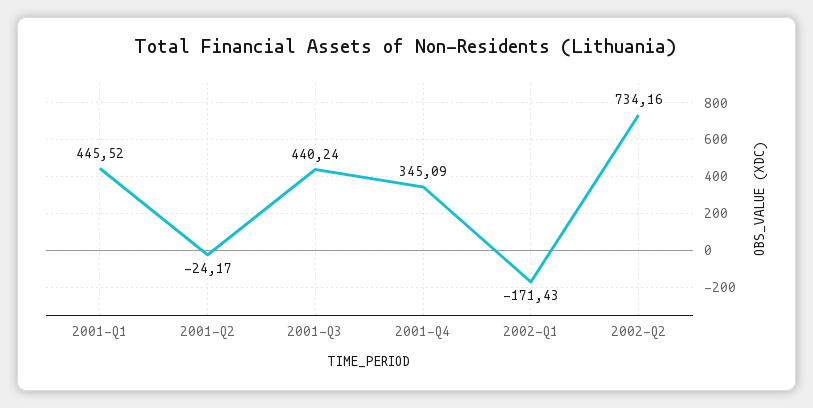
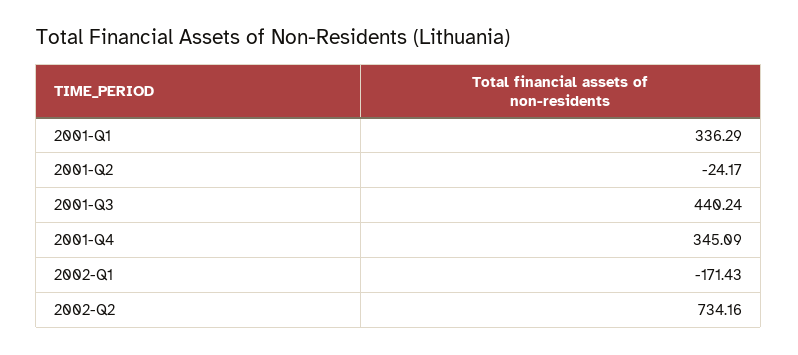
2001-Q1: 445.52 -> 336.29

